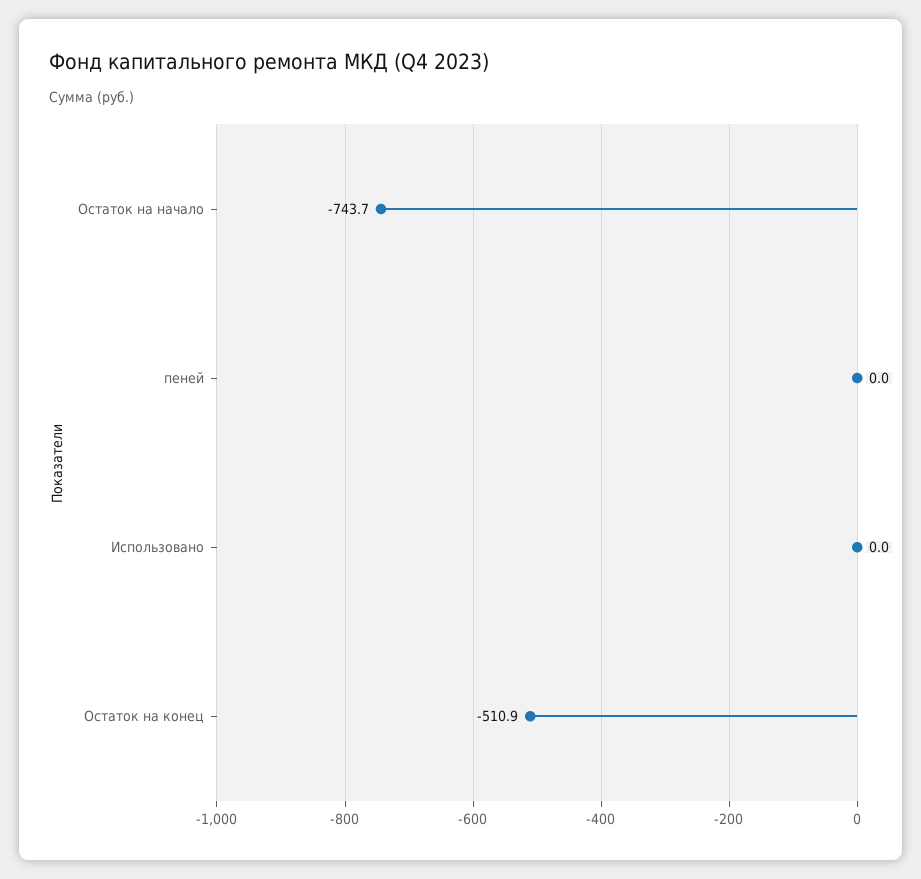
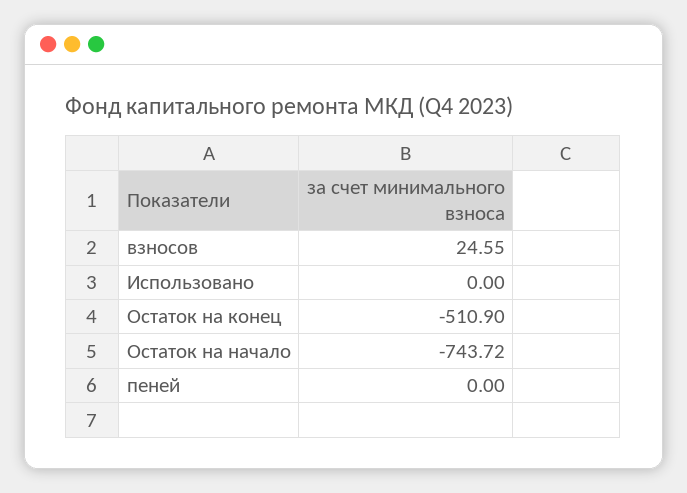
взносов: none -> 24.55

